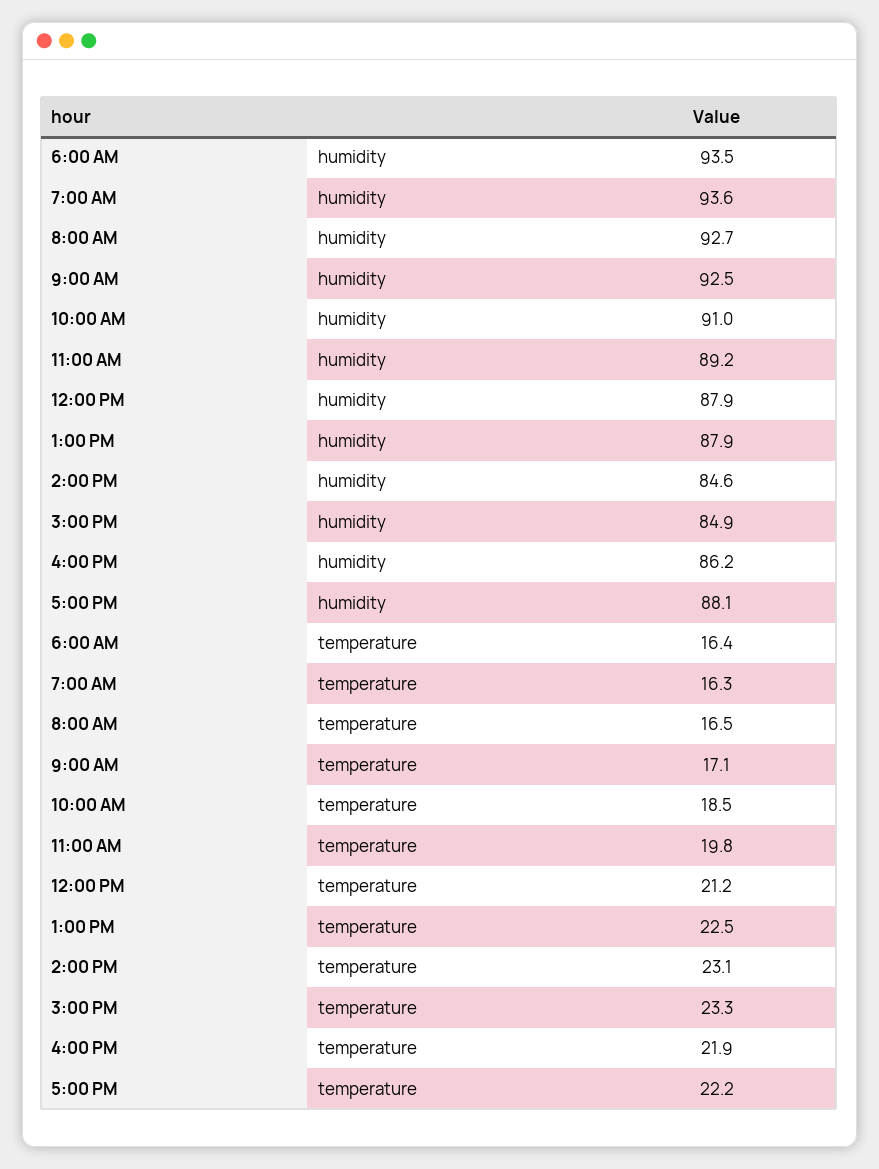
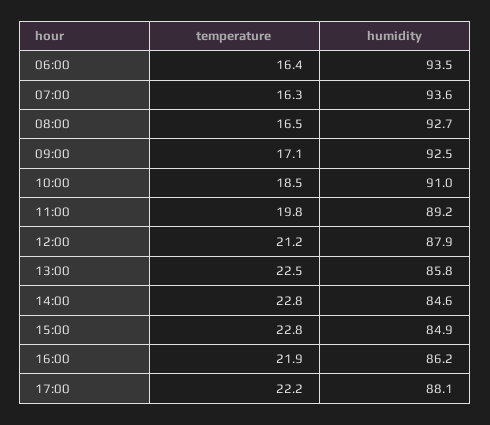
1:00 PM, humidity: 87.9 -> 85.8
2:00 PM, temperature: 23.1 -> 22.8
3:00 PM, temperature: 23.3 -> 22.8

